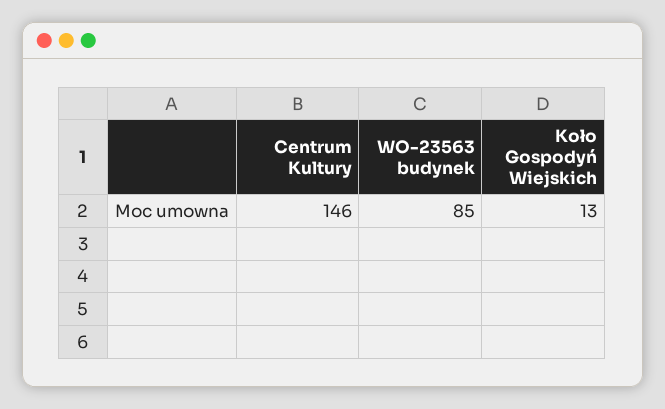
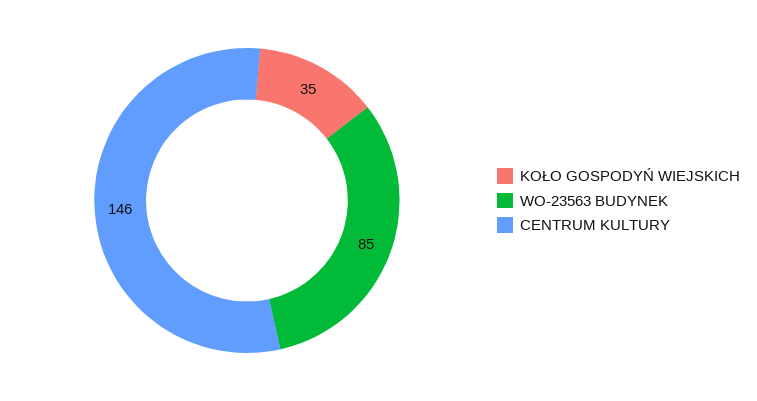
Koło Gospodyń Wiejskich: 13 -> 35

